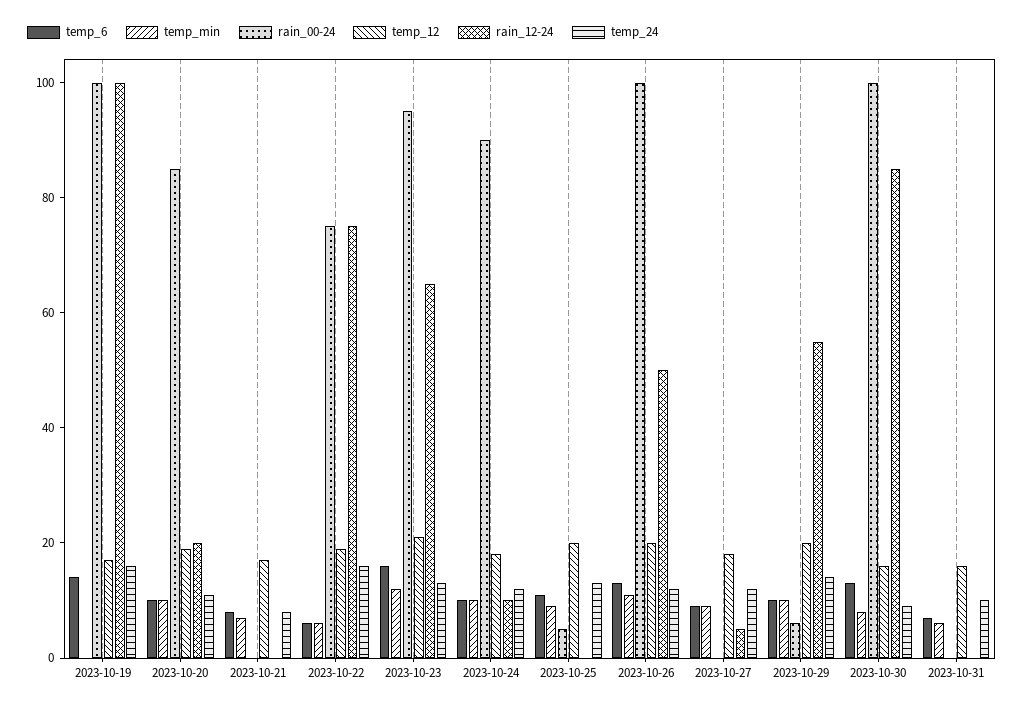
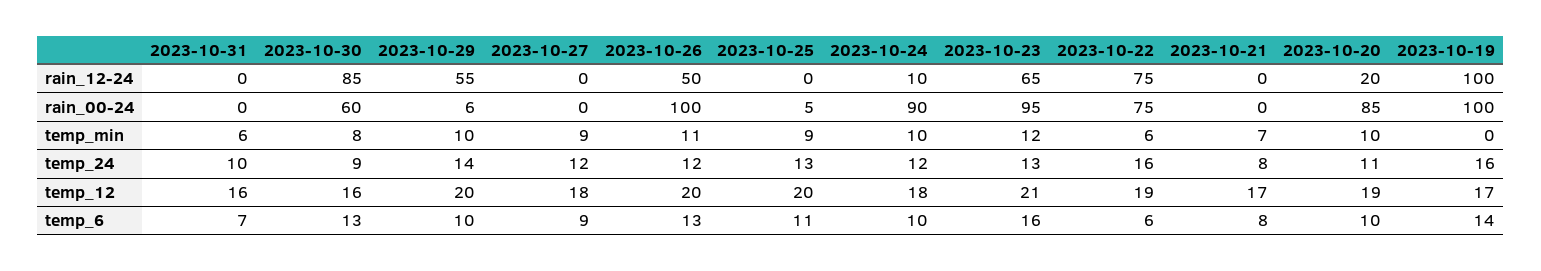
rain_12-24, 2023-10-27: 5 -> 0
rain_00-24, 2023-10-30: 100 -> 60

